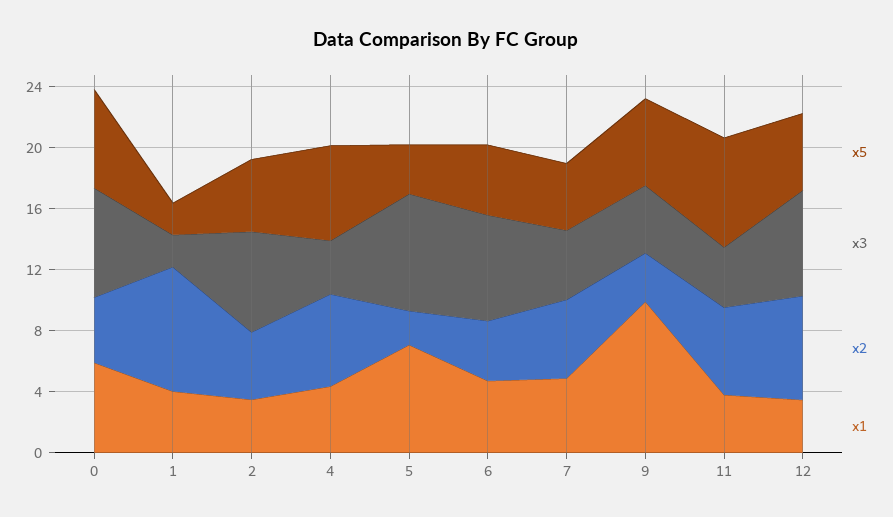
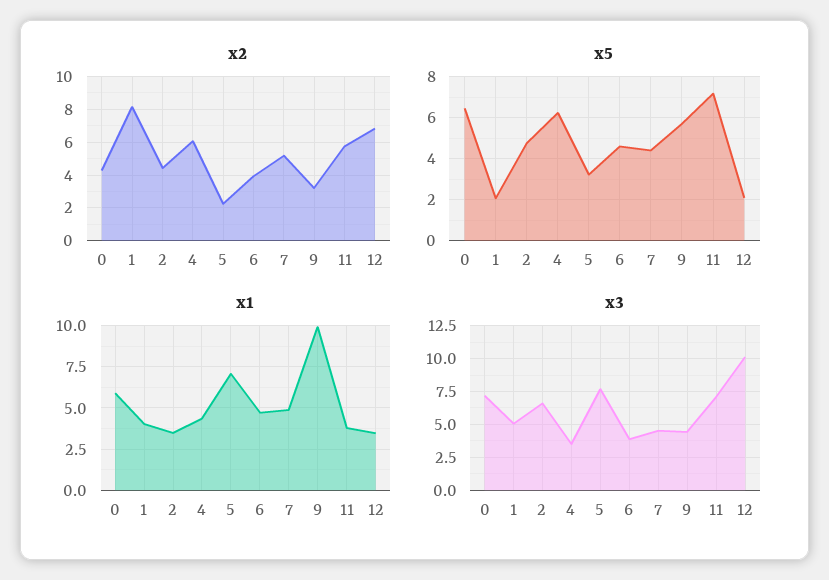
x3, 1: 2 -> 5
x3, 6: 7 -> 4
x3, 11: 4 -> 7
x5, 12: 5 -> 2
x3, 12: 7 -> 10

